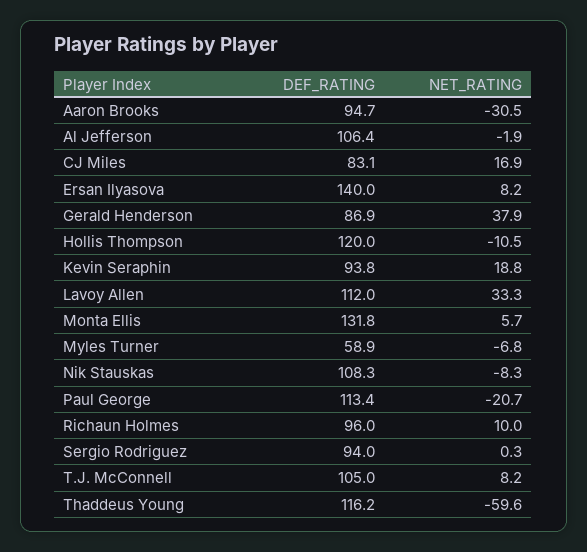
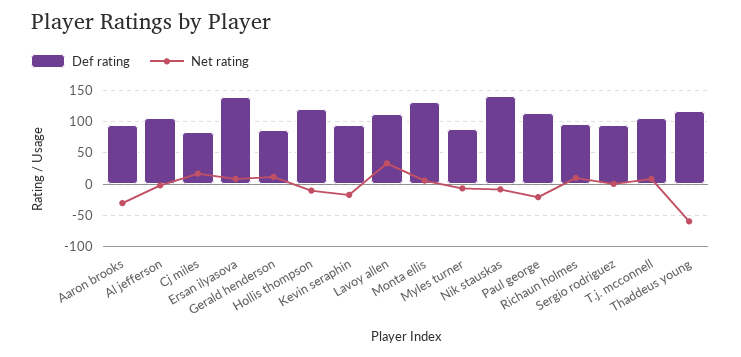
NET_RATING, Gerald Henderson: 37.9 -> 10
NET_RATING, Kevin Seraphin: 18.8 -> -20
DEF_RATING, Myles Turner: 58.9 -> 90
DEF_RATING, Nik Stauskas: 108.3 -> 140

